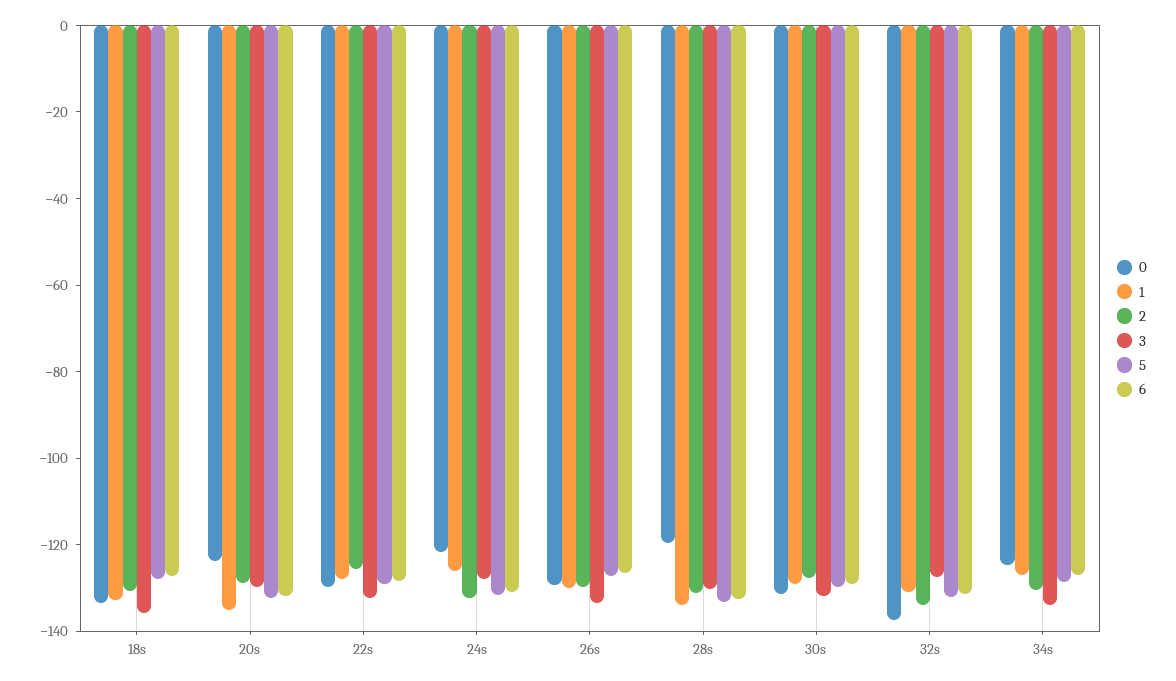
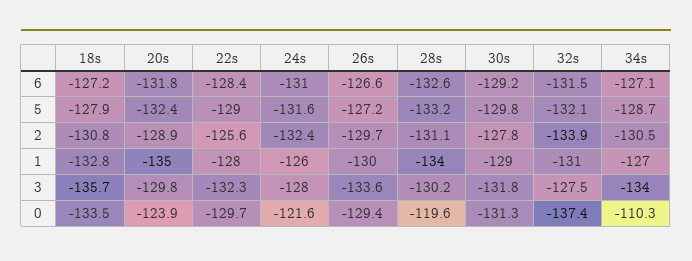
0, 34s: -125 -> -110.3

